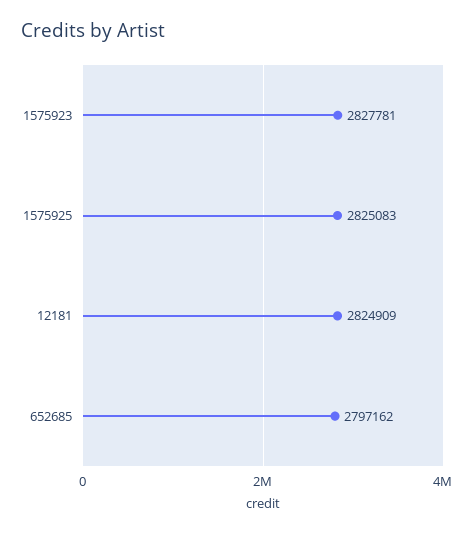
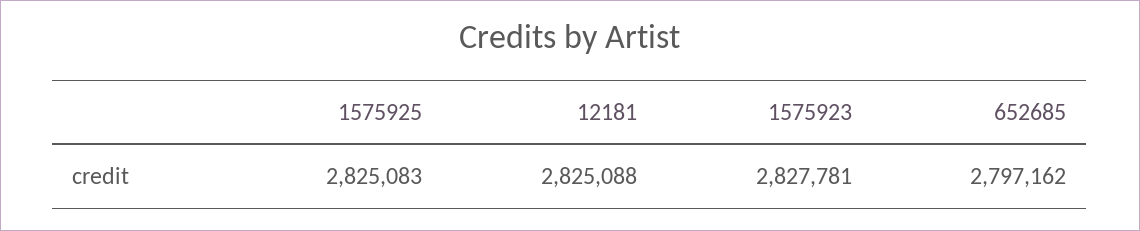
12181: 2824909 -> 2825088

